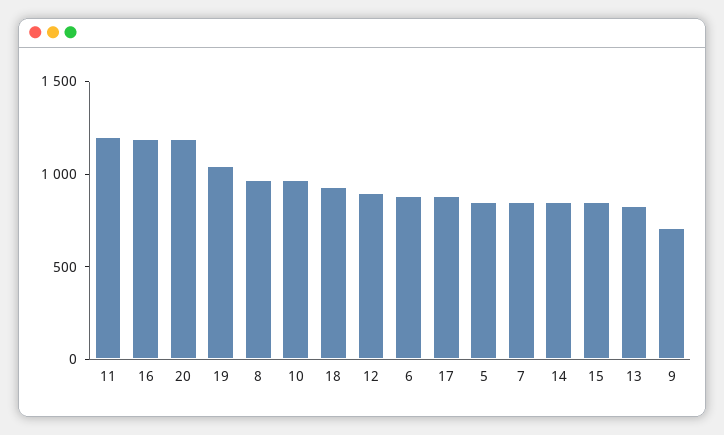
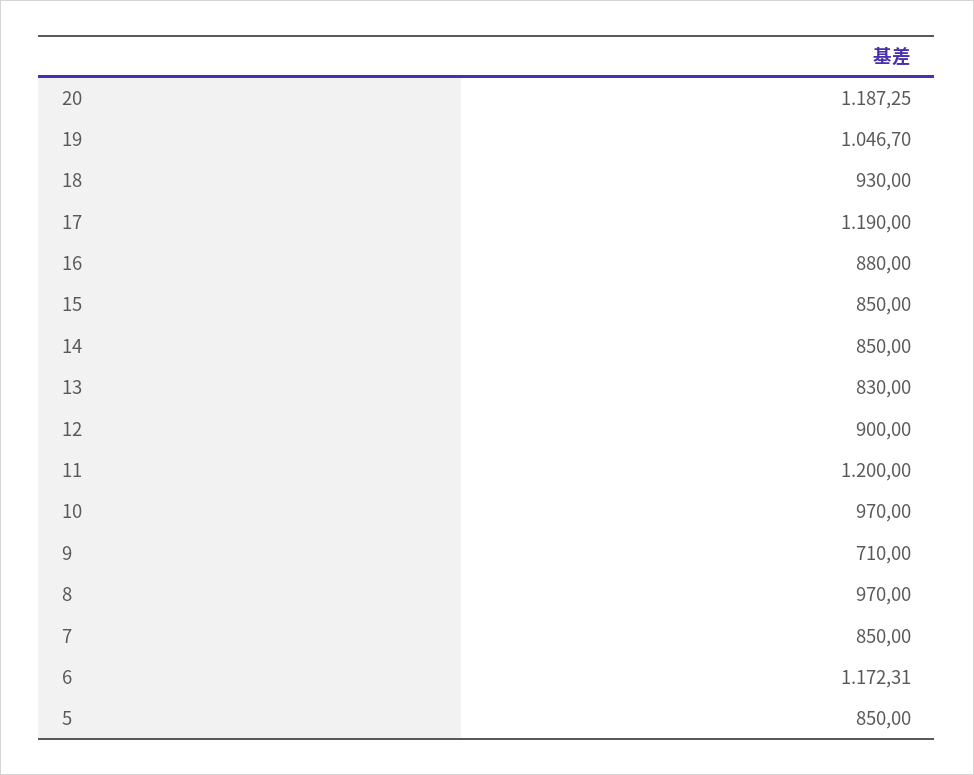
16: 1200 -> 880
6: 900 -> 1172.31
17: 900 -> 1190

